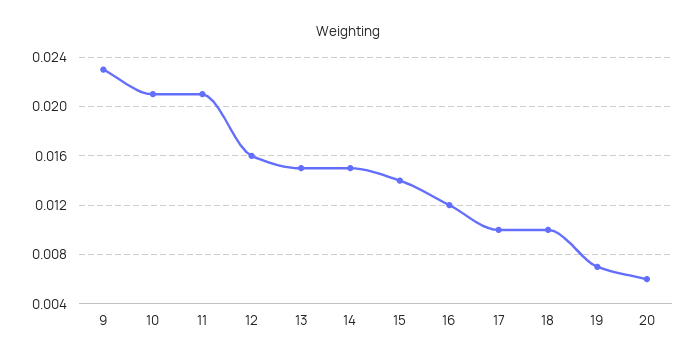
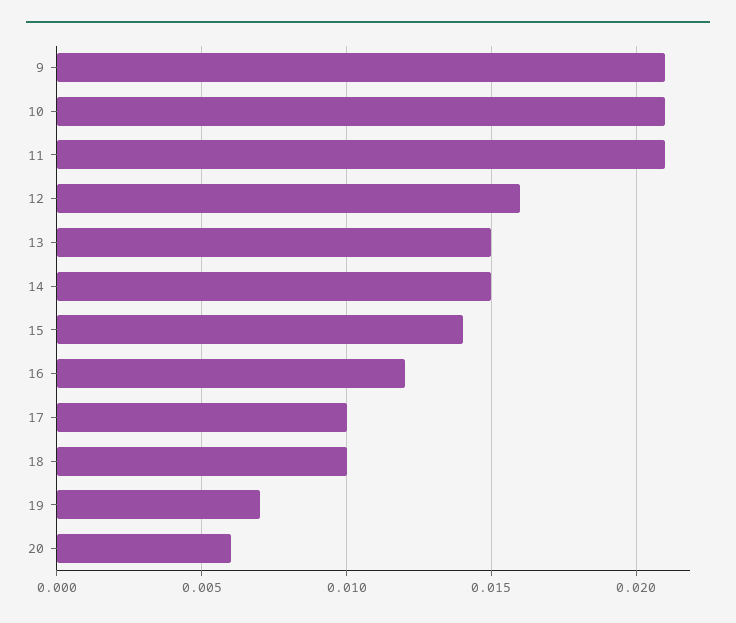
9: 0.023 -> 0.021

